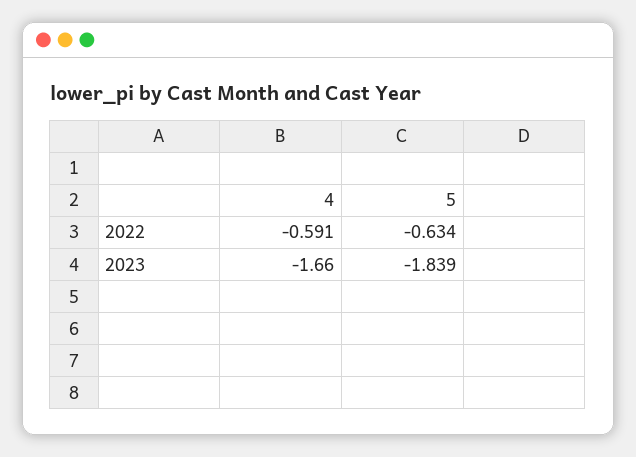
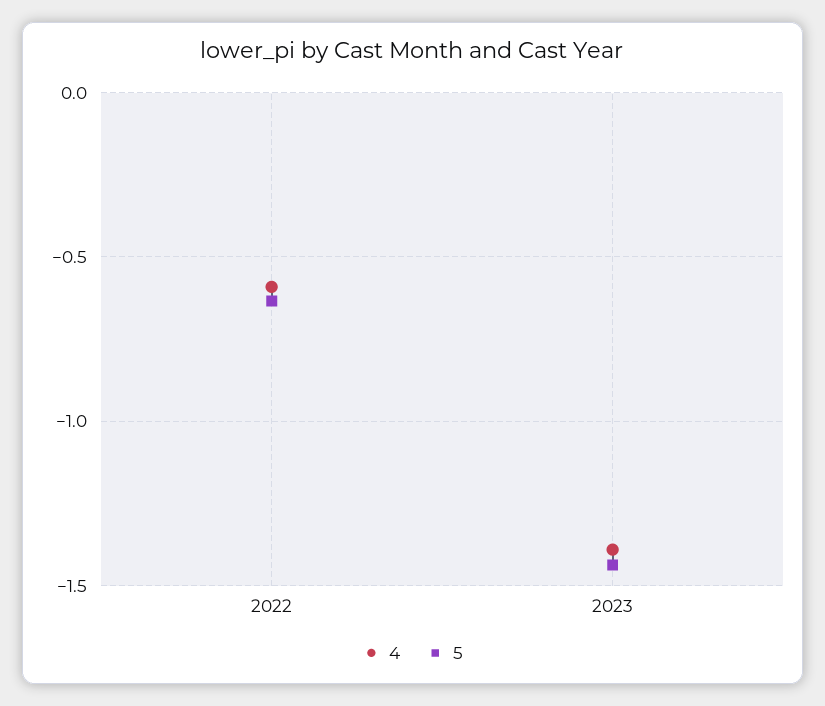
4, 2023: -1.66 -> -1.4
5, 2023: -1.839 -> -1.45

